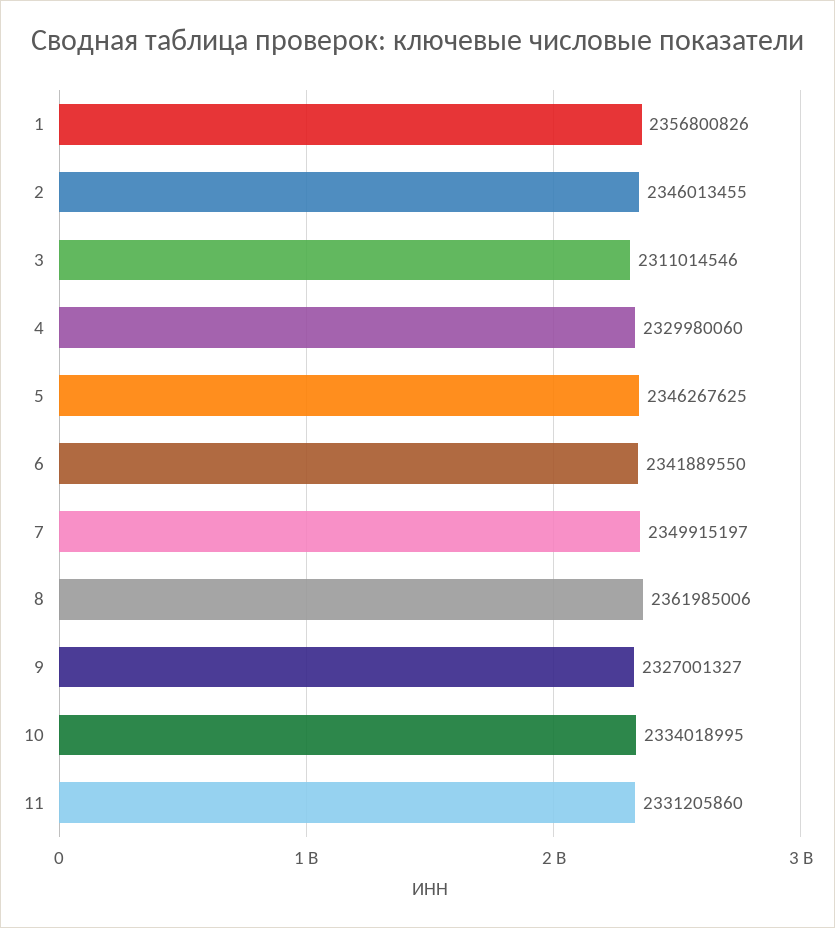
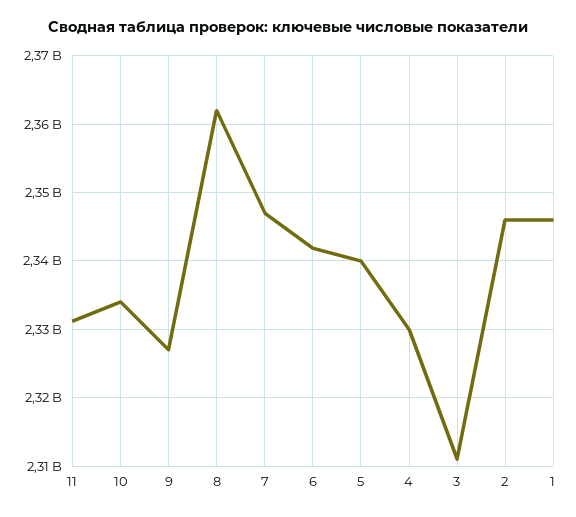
1: 2356800826 -> 2346000000
5: 2346267625 -> 2340000000
7: 2349915197 -> 2347000000

